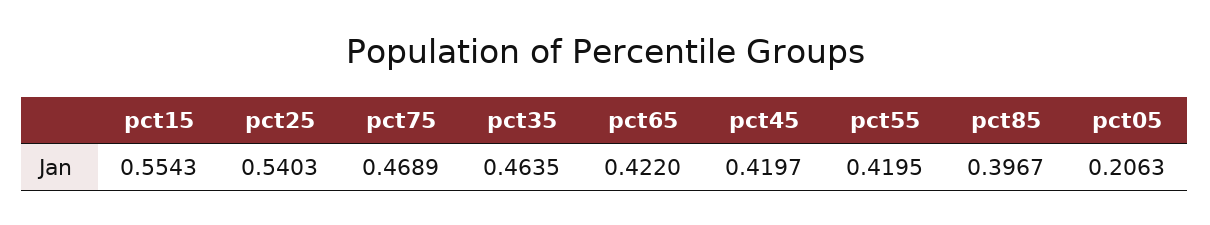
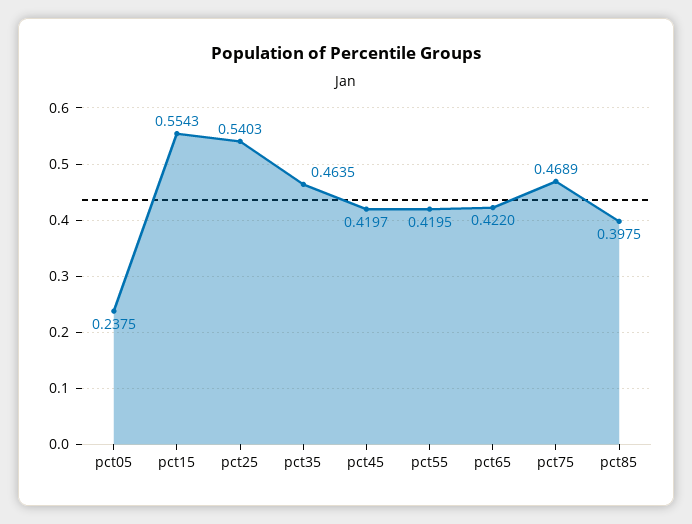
pct85: 0.3967 -> 0.3975
pct05: 0.2063 -> 0.2375

